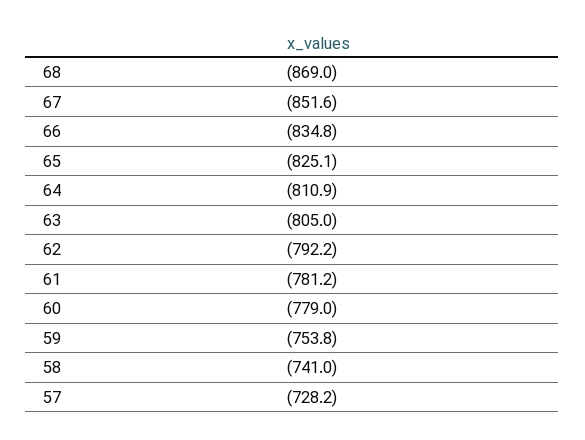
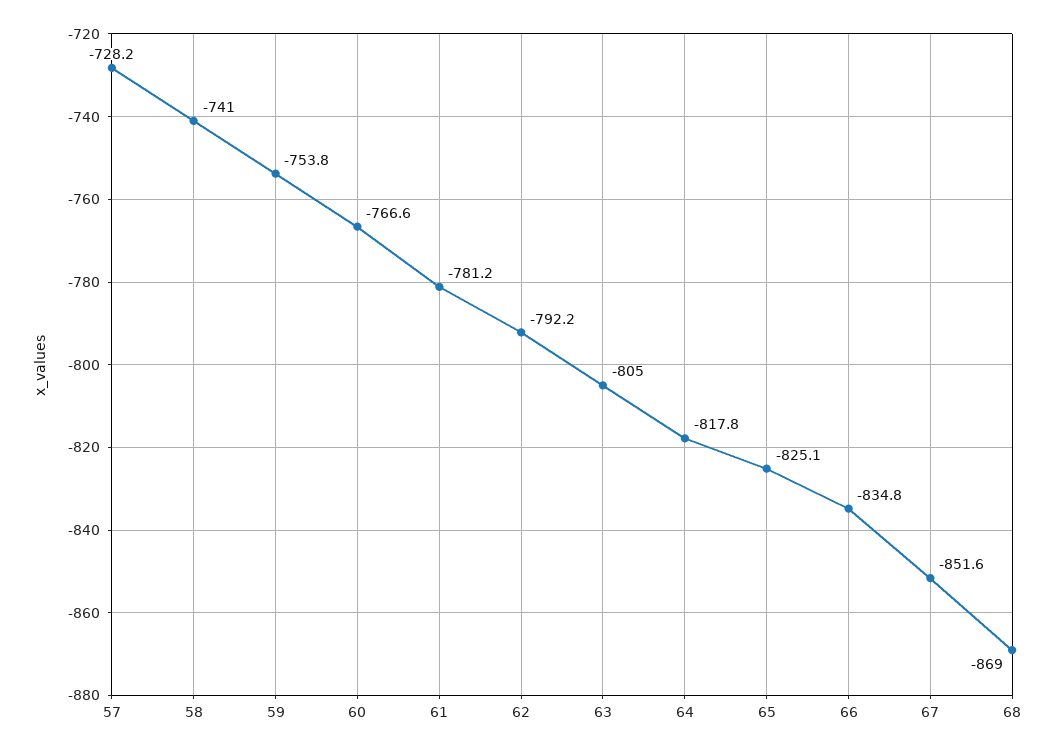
64: -810.9 -> -817.8
60: -779 -> -766.6

